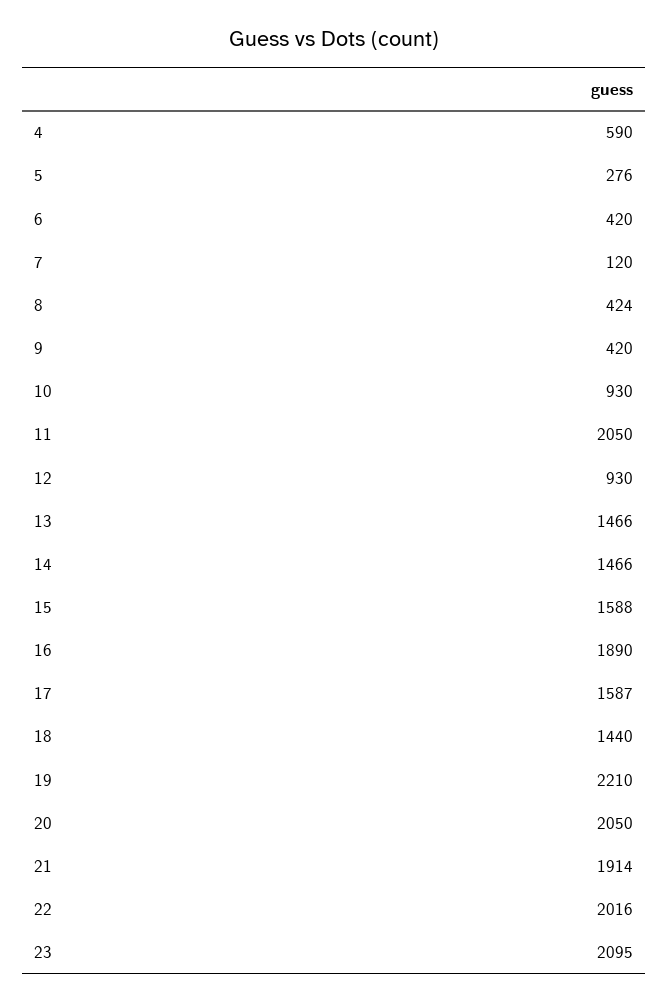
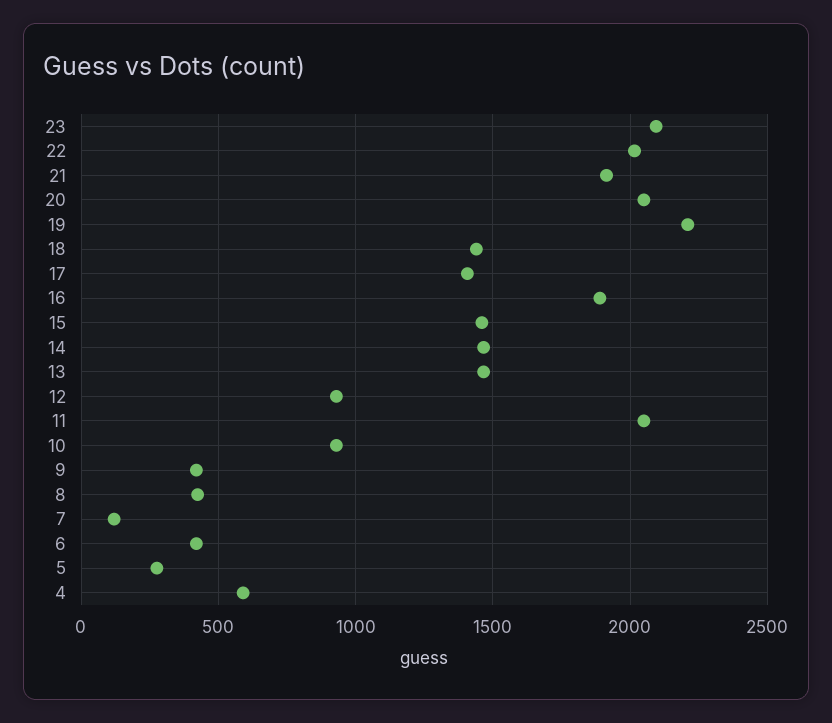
15: 1588 -> 1450
17: 1587 -> 1400

